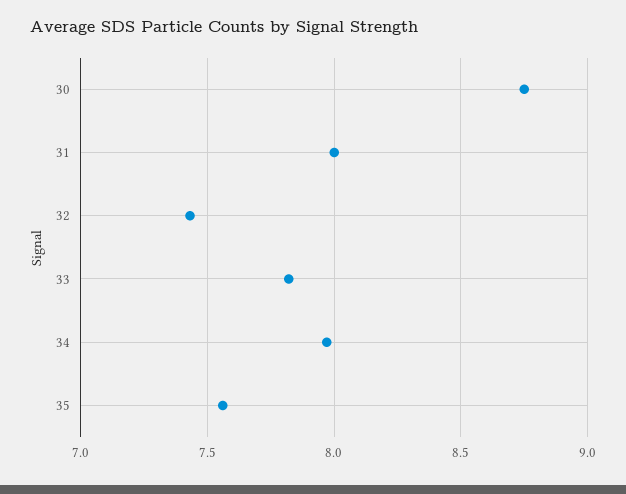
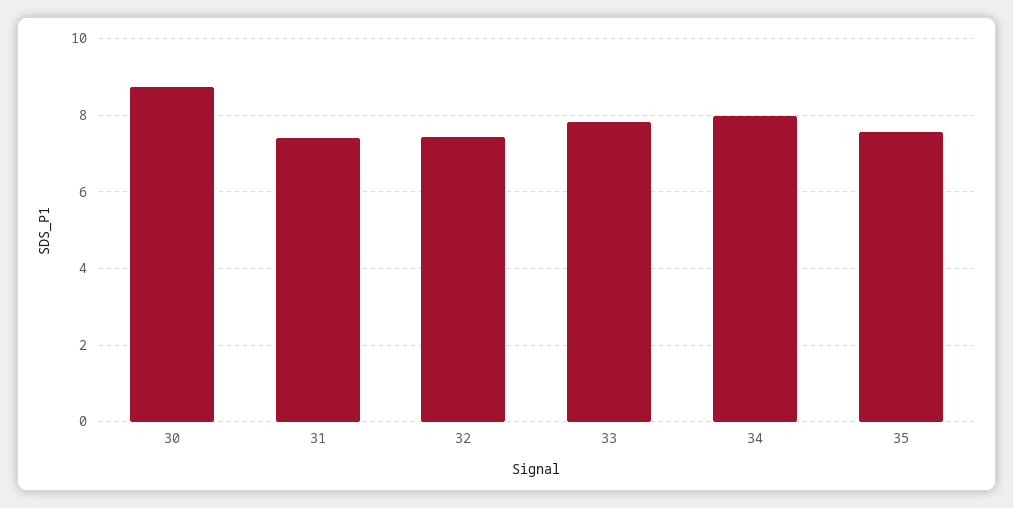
31: 8 -> 7.4

